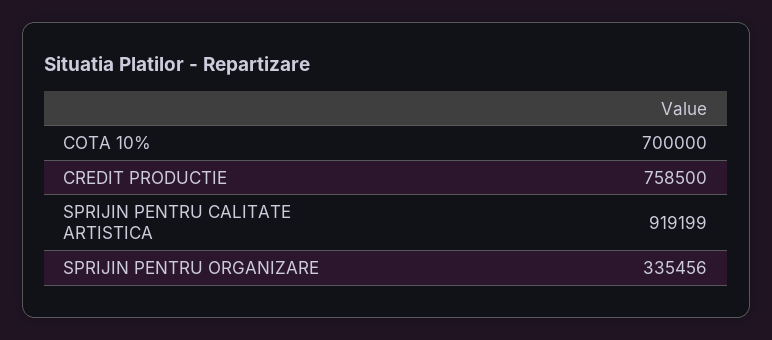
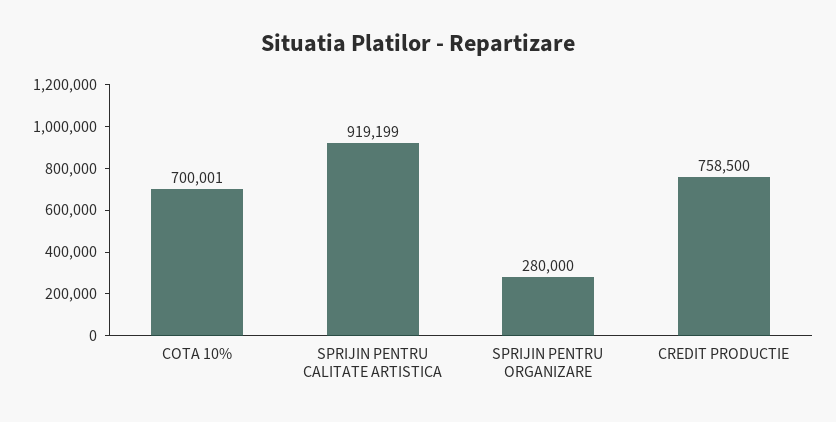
COTA 10%: 700000 -> 700001
SPRIJIN PENTRU ORGANIZARE: 335456 -> 280000

